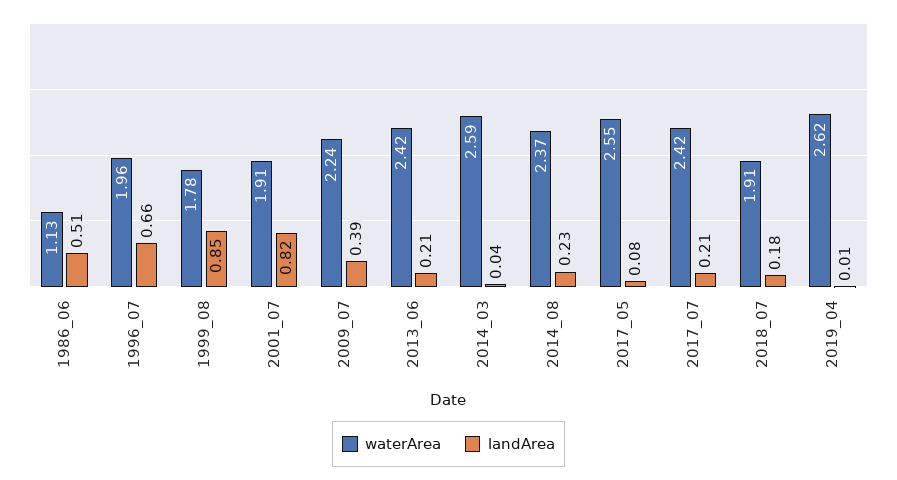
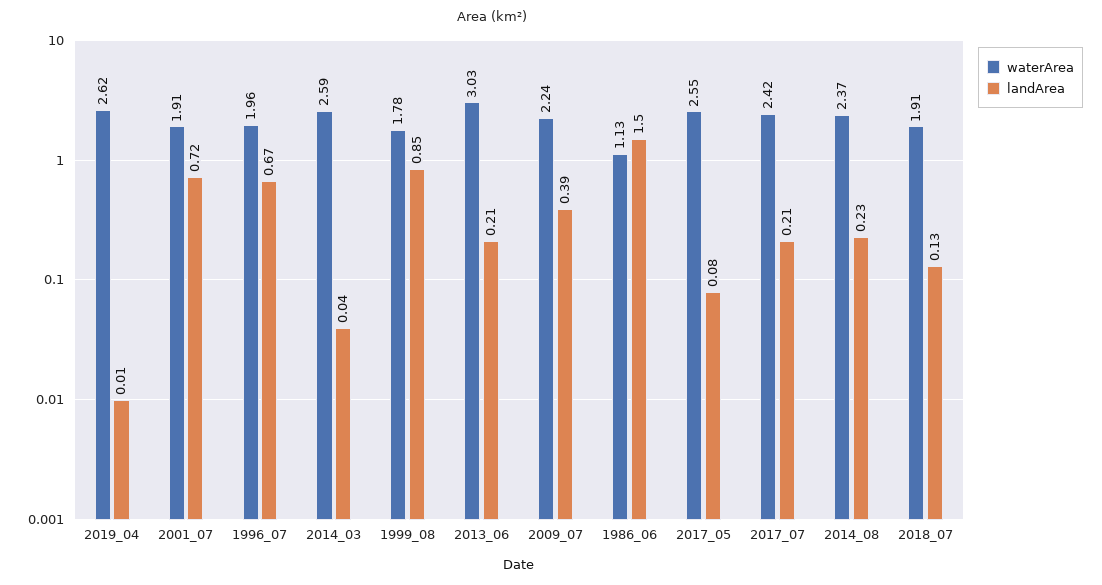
landArea, 1986_06: 0.51 -> 1.5
landArea, 1996_07: 0.66 -> 0.67
landArea, 2001_07: 0.82 -> 0.72
waterArea, 2013_06: 2.42 -> 3.03
landArea, 2018_07: 0.18 -> 0.13

